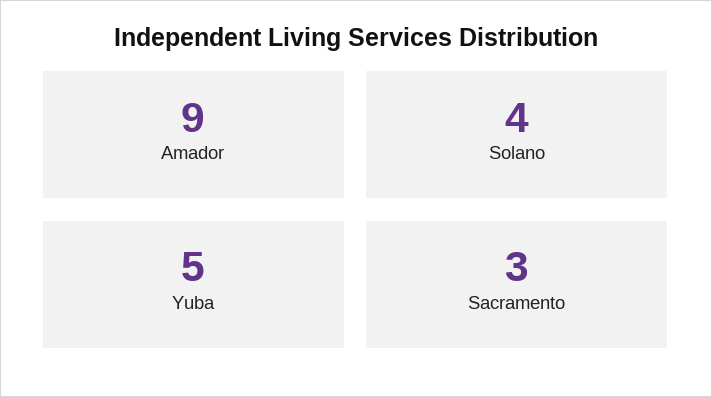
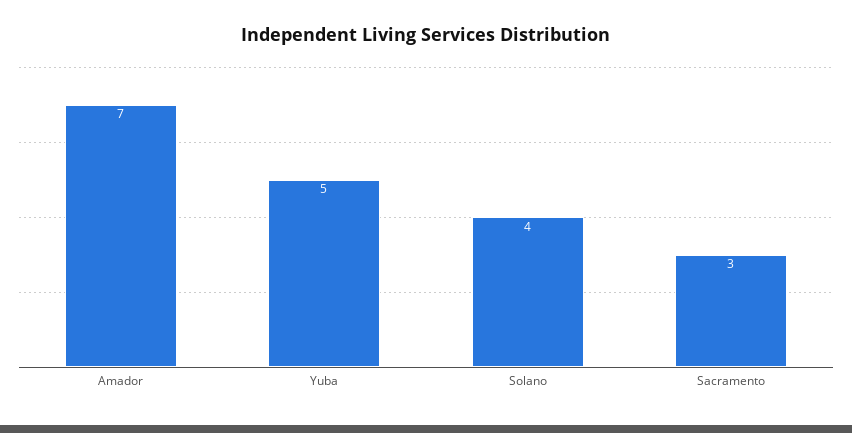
Amador: 9 -> 7

